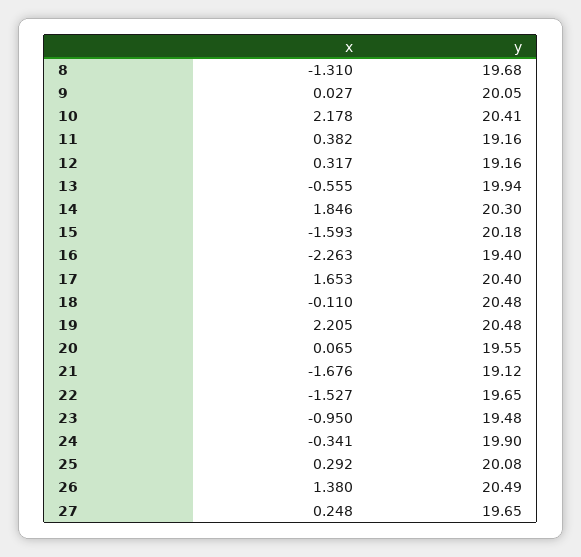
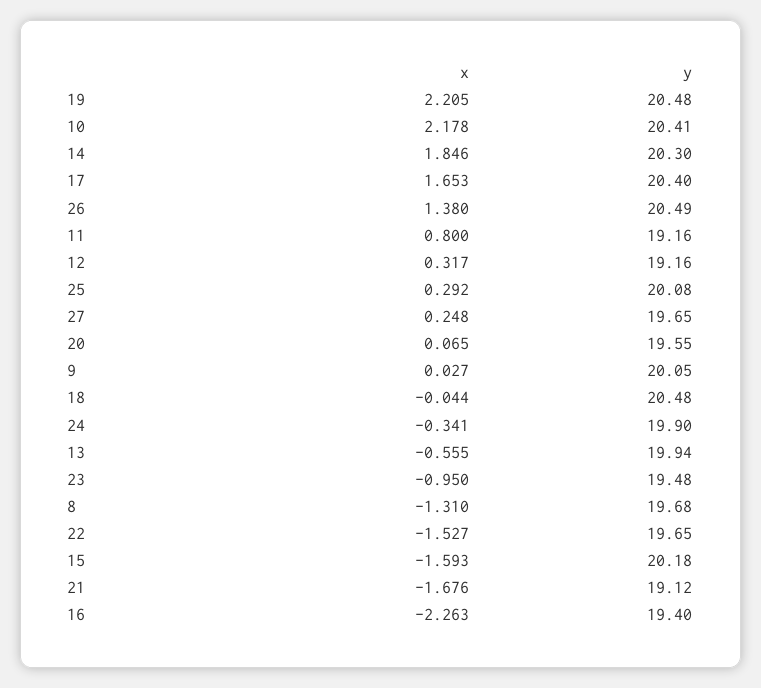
x, 11: 0.382 -> 0.8
x, 18: -0.11 -> -0.044

